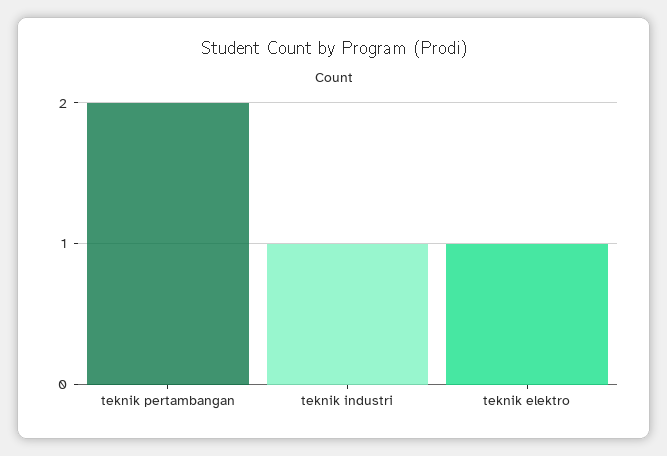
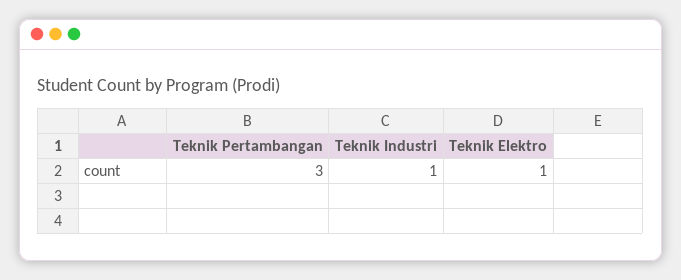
teknik pertambangan: 2 -> 3

